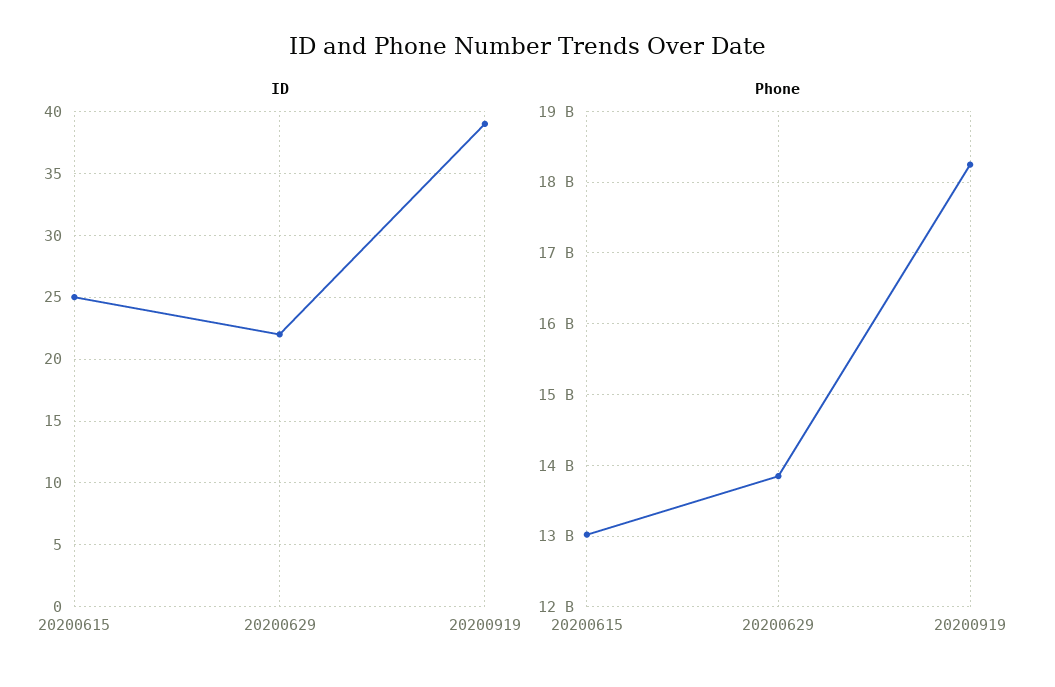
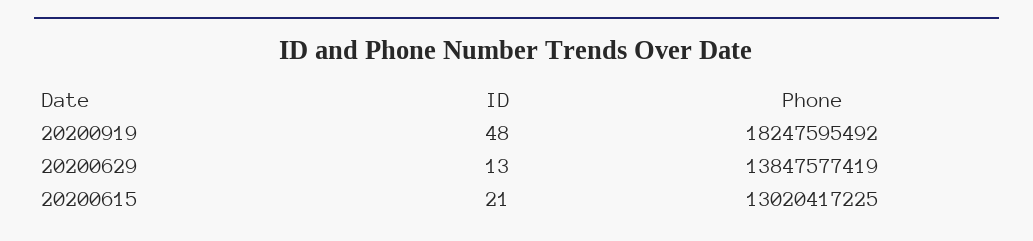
ID, 20200615: 25 -> 21
ID, 20200629: 22 -> 13
ID, 20200919: 39 -> 48

